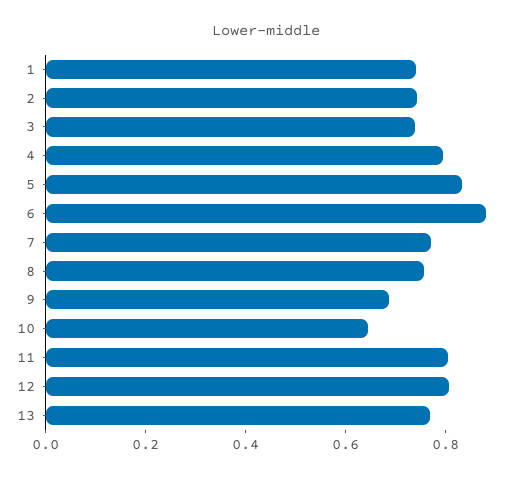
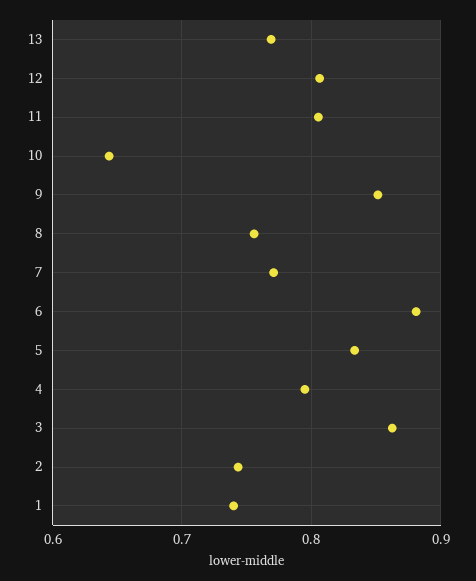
3: 0.75 -> 0.86
9: 0.7 -> 0.85

